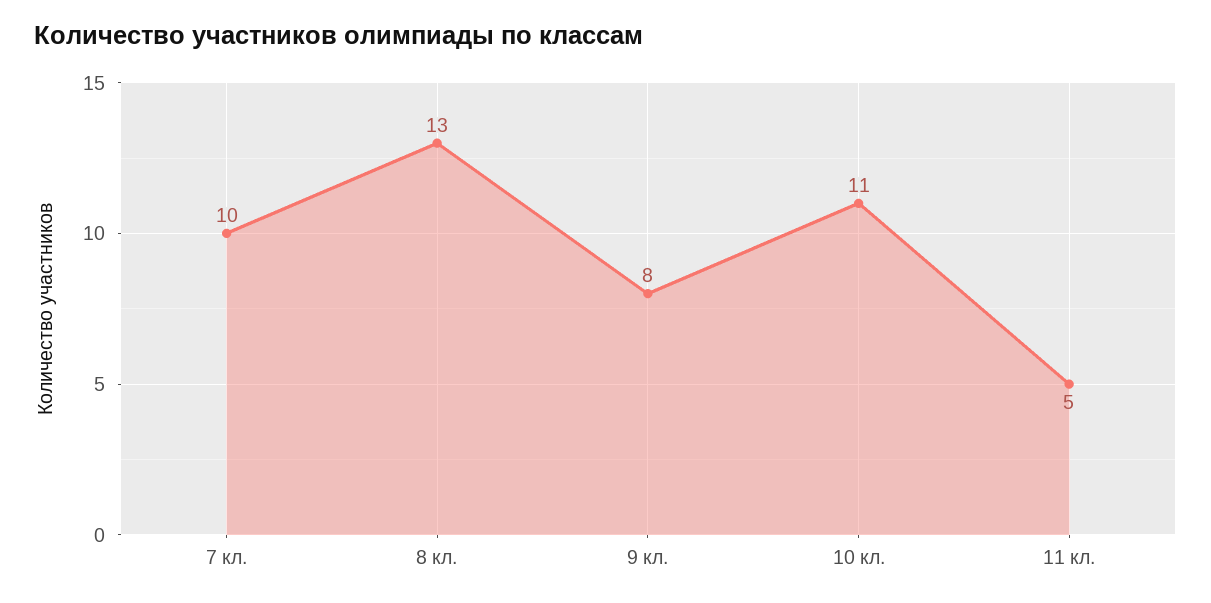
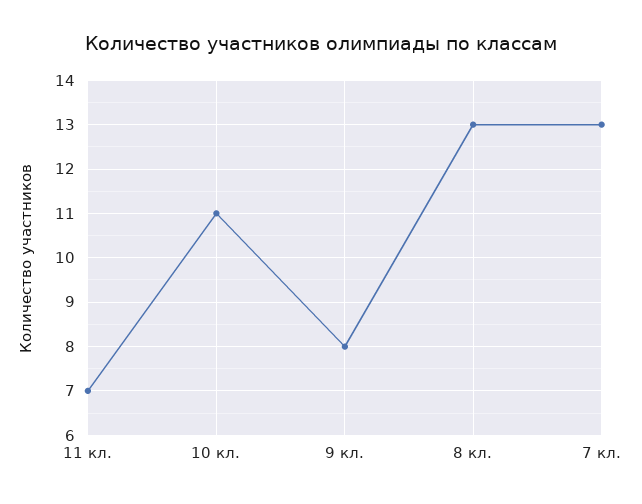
7 кл.: 10 -> 13
11 кл.: 5 -> 7

